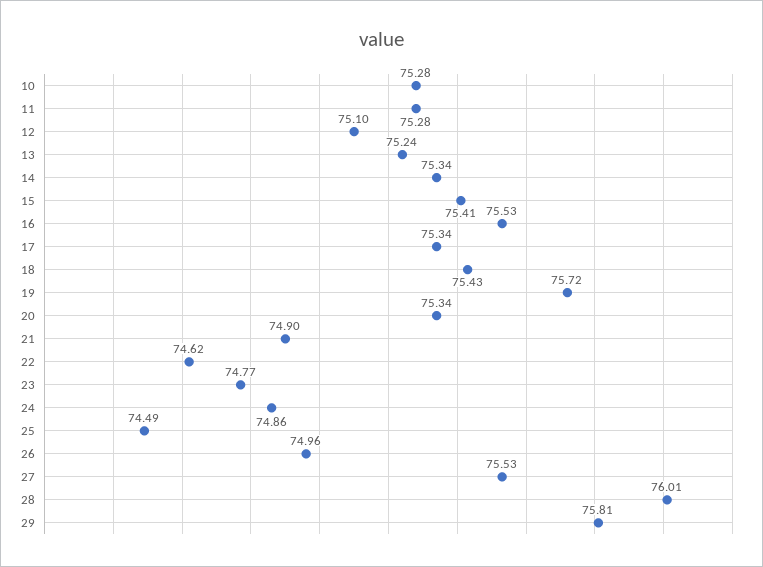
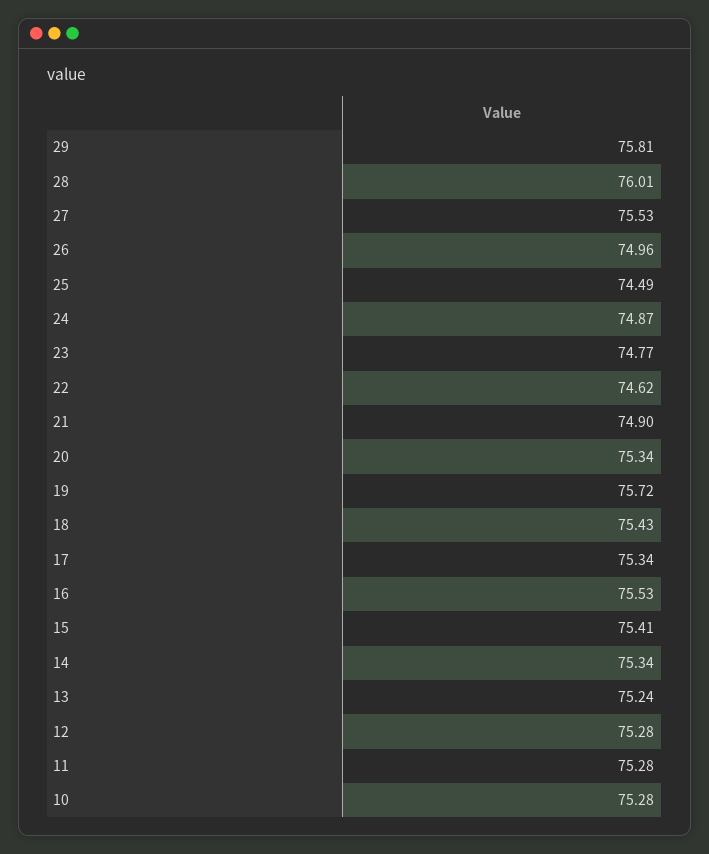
12: 75.1 -> 75.28
24: 74.86 -> 74.87

